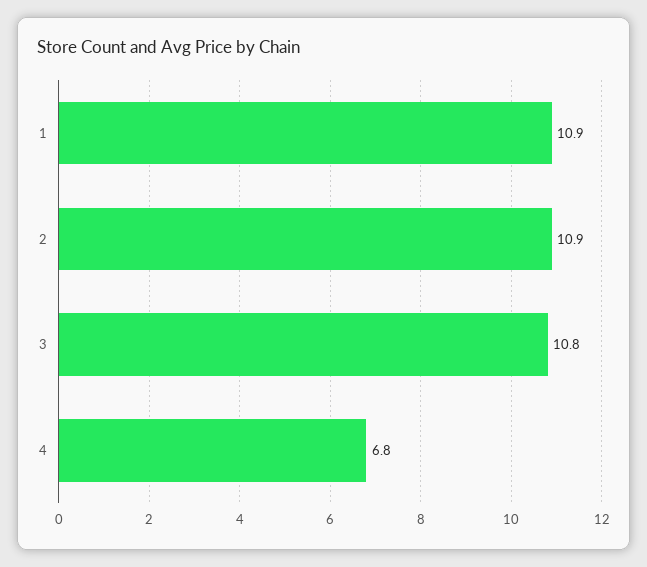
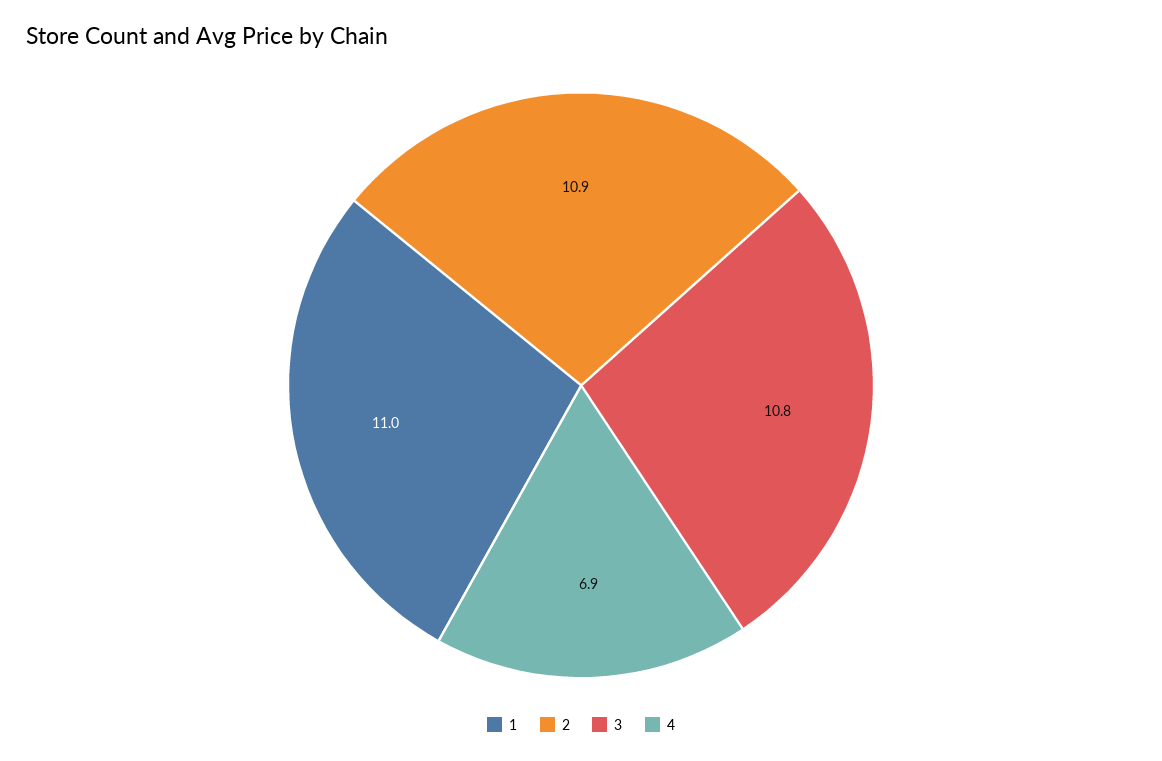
1: 10.9 -> 11
4: 6.8 -> 6.9

